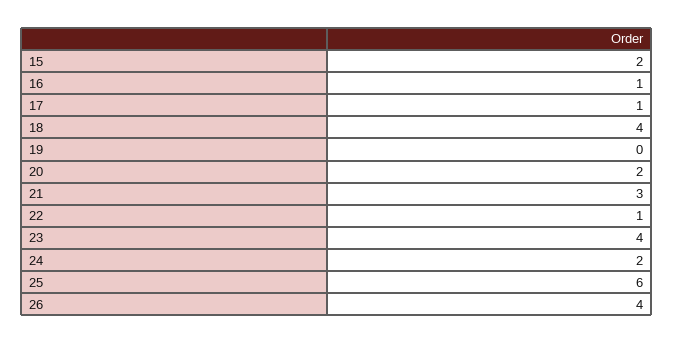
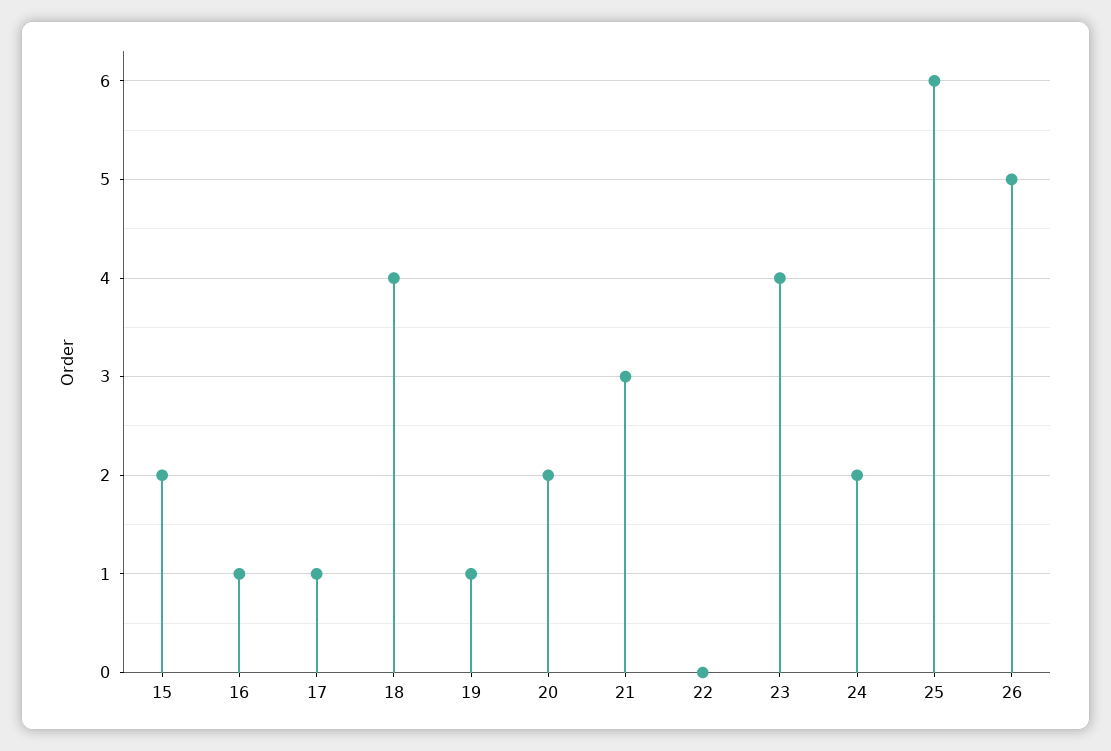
19: 0 -> 1
22: 1 -> 0
26: 4 -> 5

